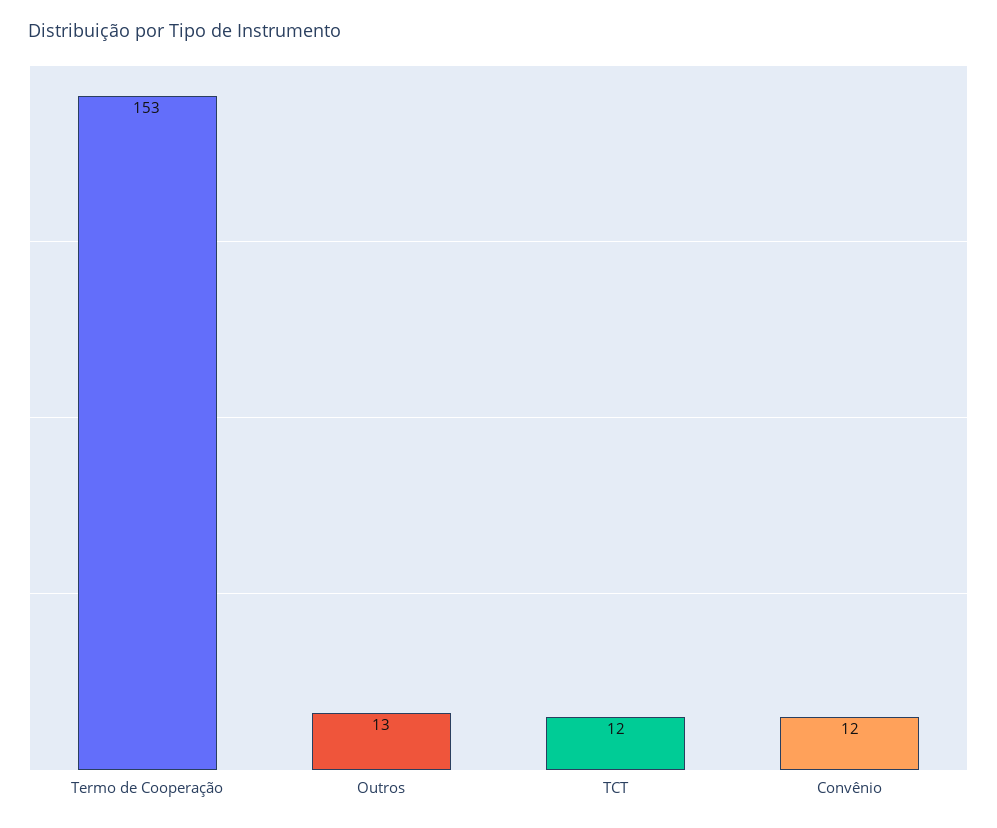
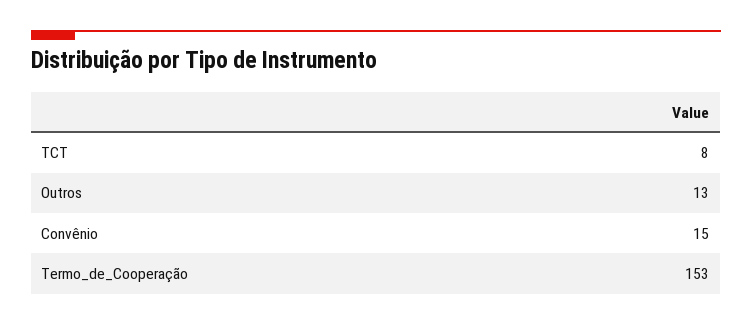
TCT: 12 -> 8
Convênio: 12 -> 15

